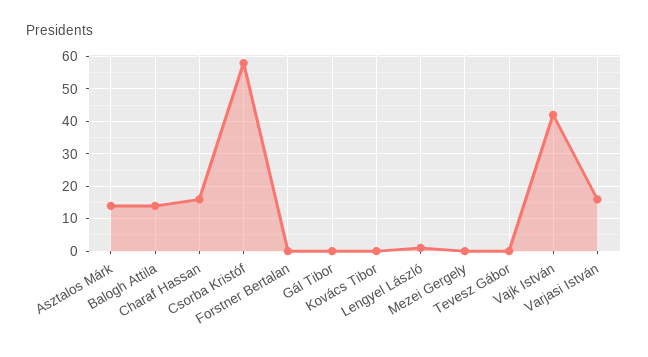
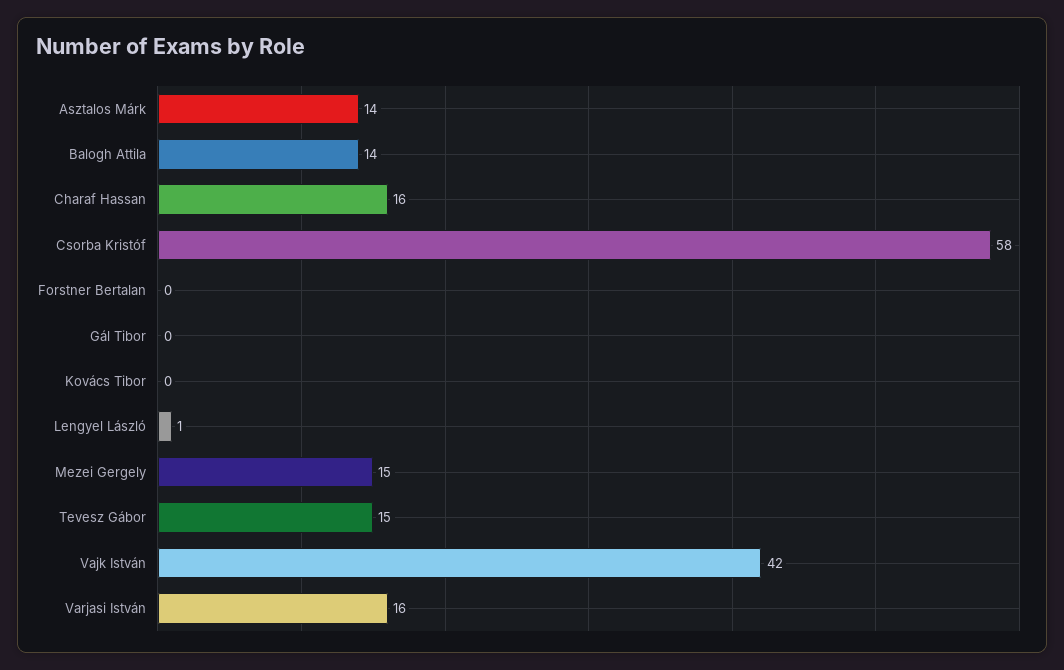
Mezei Gergely: 0 -> 15
Tevesz Gábor: 0 -> 15

